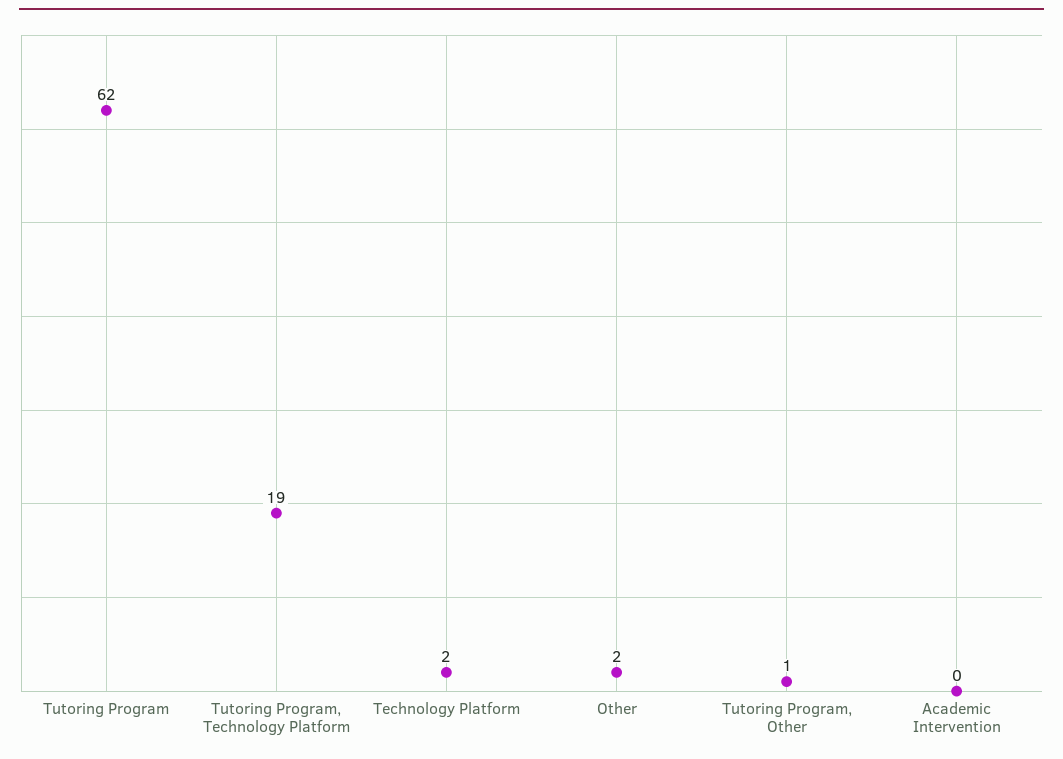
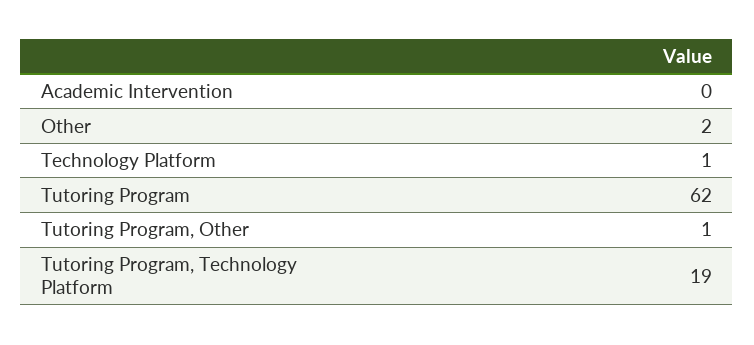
Technology Platform: 2 -> 1

